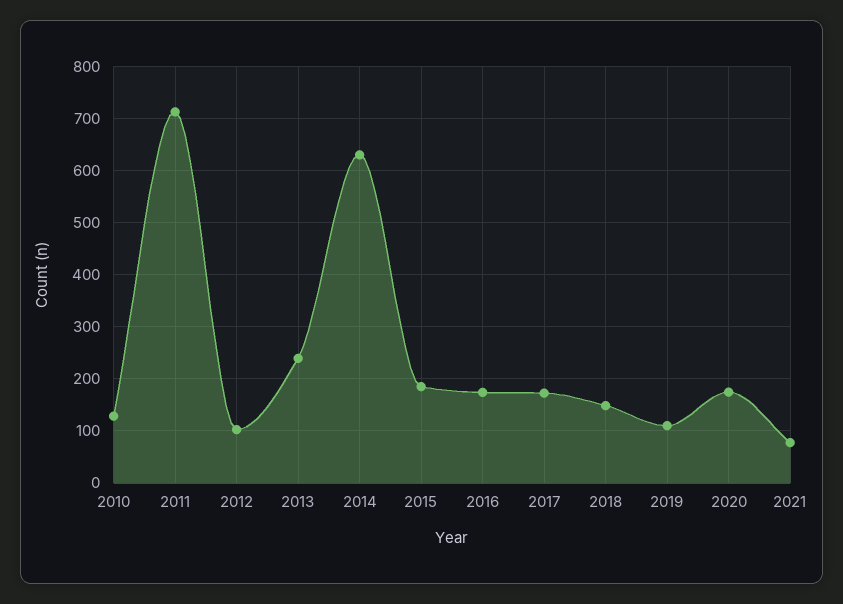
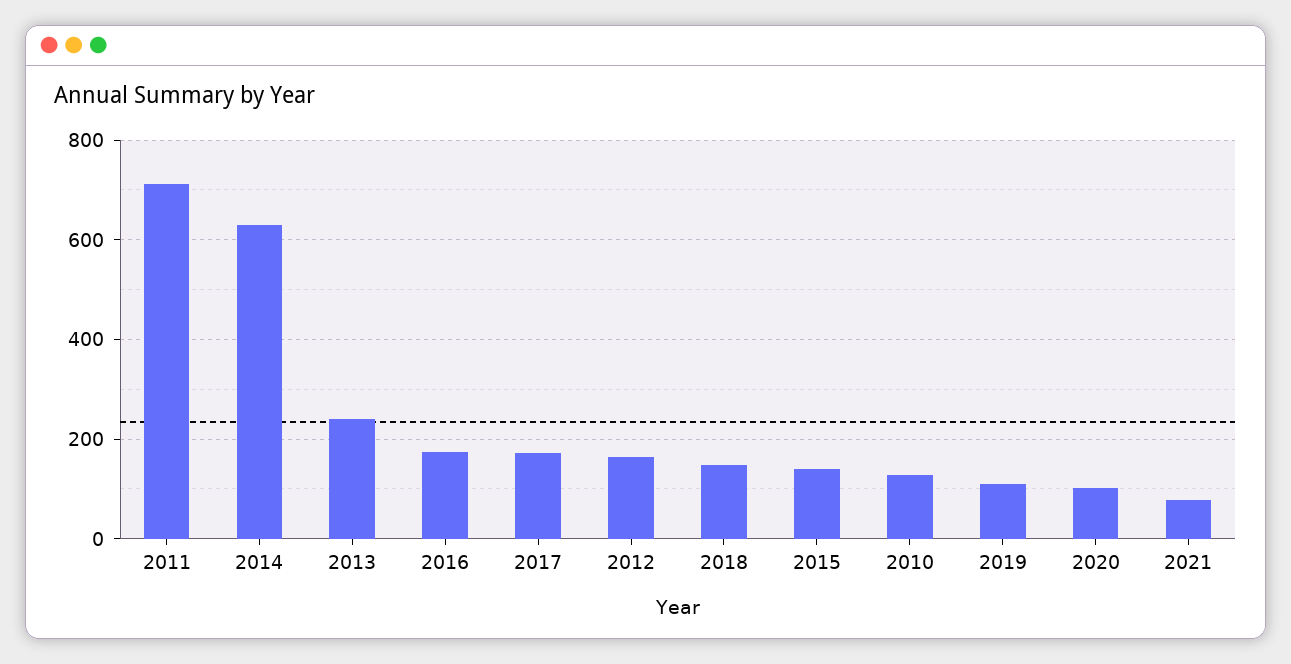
2012: 100 -> 160
2015: 180 -> 140
2020: 180 -> 100

